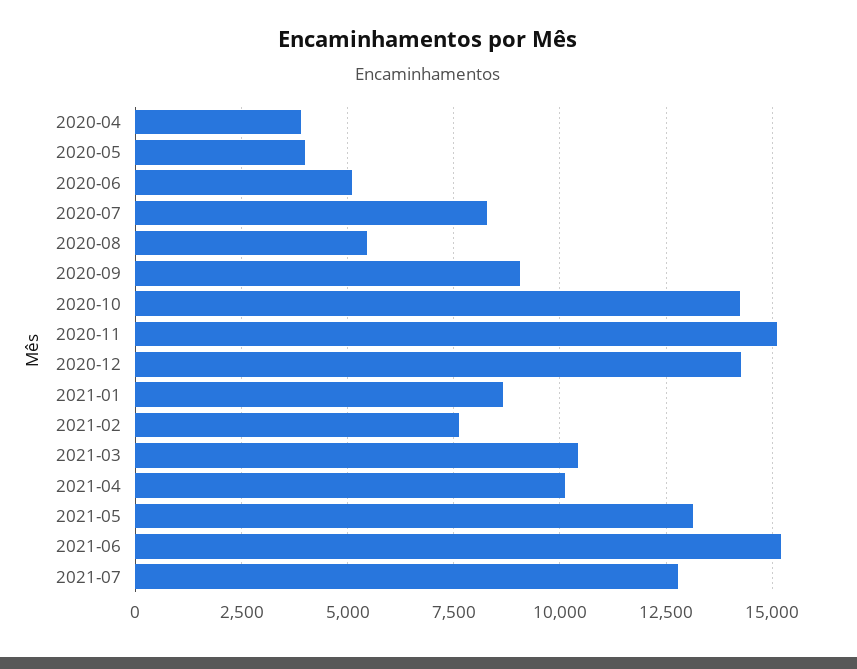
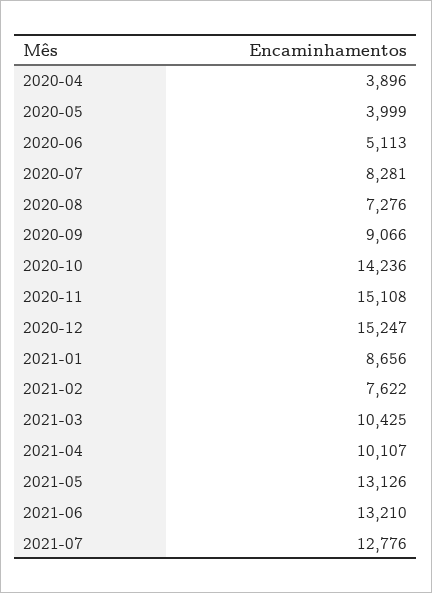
2020-08: 5500 -> 7276
2020-12: 14250 -> 15247
2021-06: 15250 -> 13210

